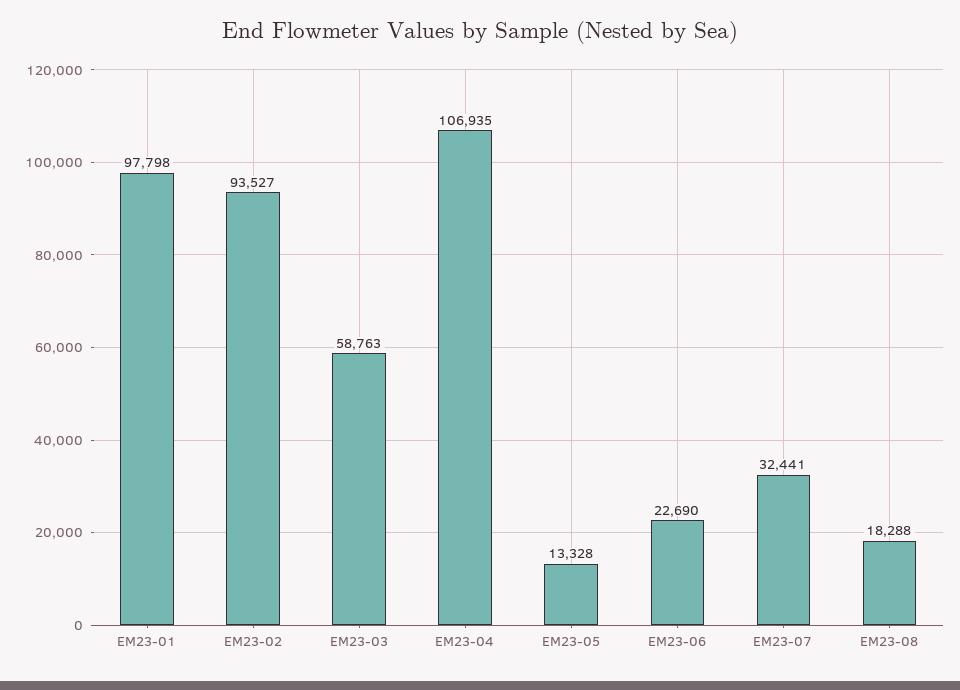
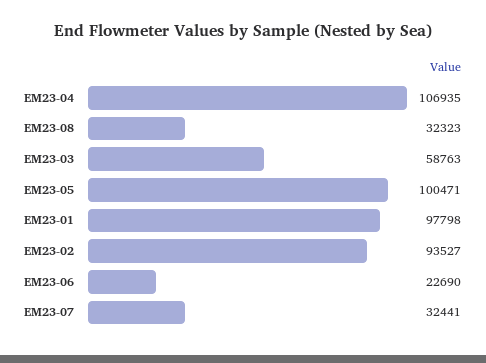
EM23-05: 13328 -> 100471
EM23-08: 18288 -> 32323

